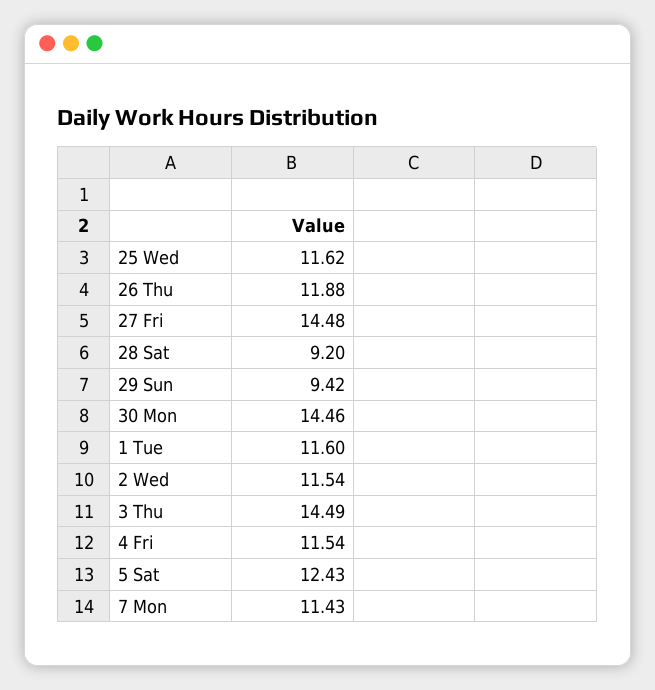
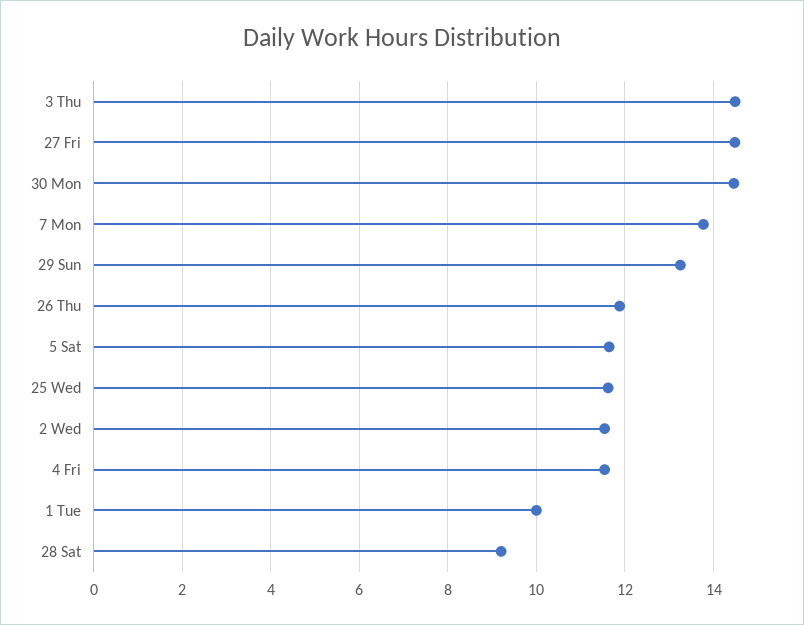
29 Sun: 9.42 -> 13.2
1 Tue: 11.6 -> 10
5 Sat: 12.43 -> 11.6
7 Mon: 11.43 -> 13.8

